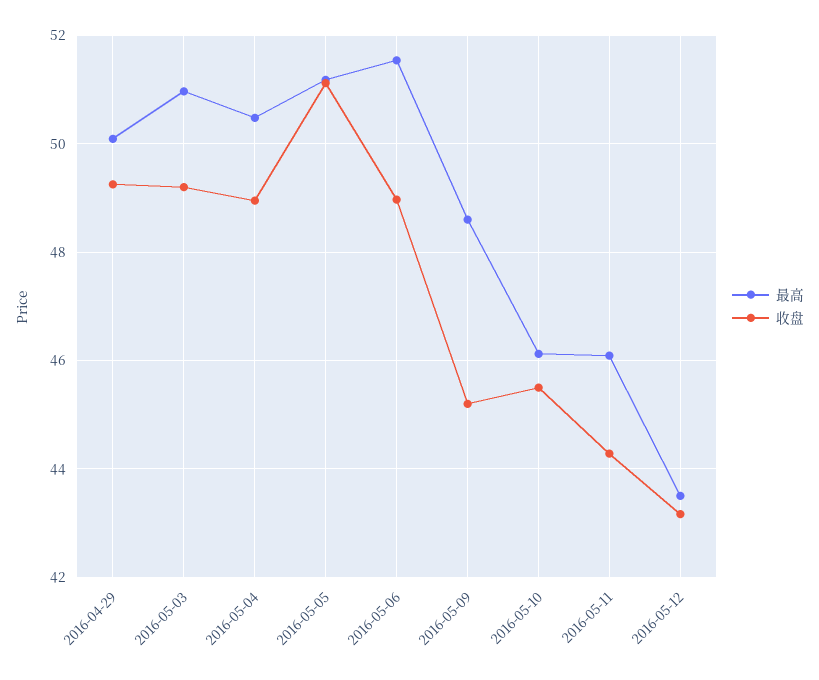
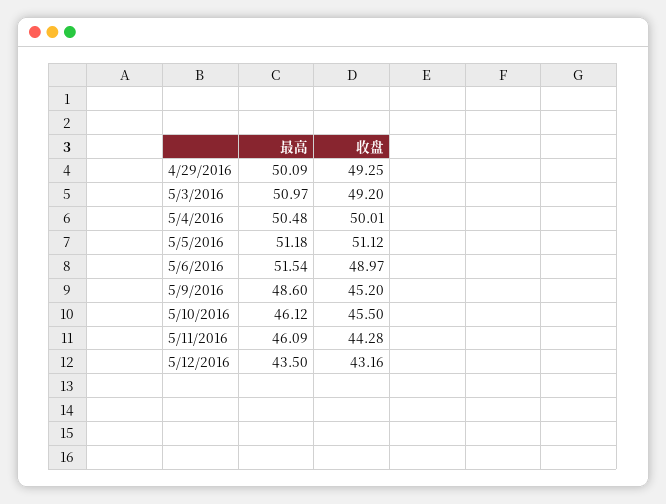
收盘, 2016-05-04: 49 -> 50.01

